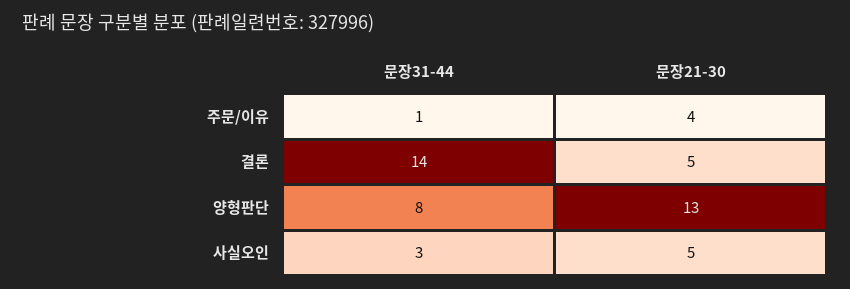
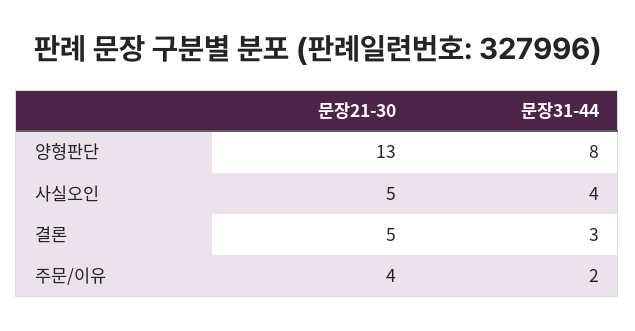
문장31-44, 주문/이유: 1 -> 2
문장31-44, 결론: 14 -> 3
문장31-44, 사실오인: 3 -> 4

